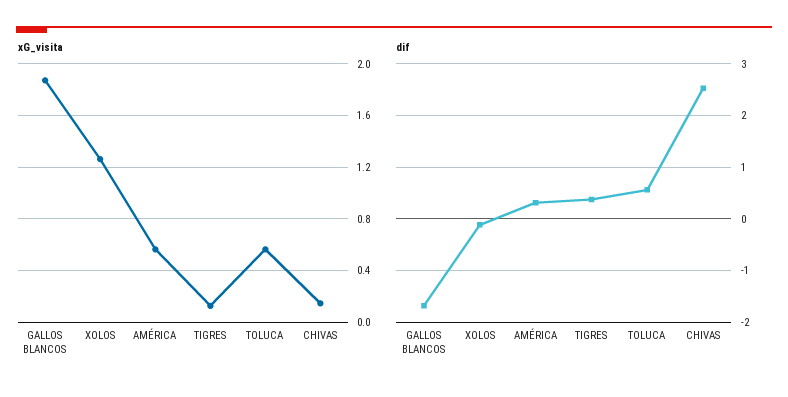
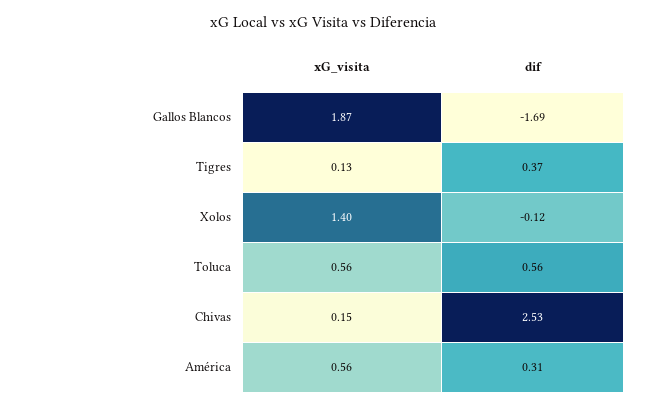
xG_visita, XOLOS: 1.25 -> 1.4

